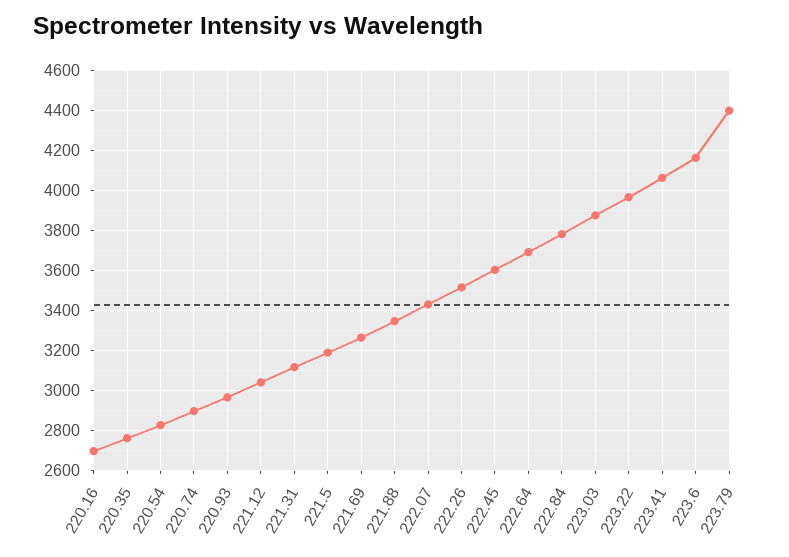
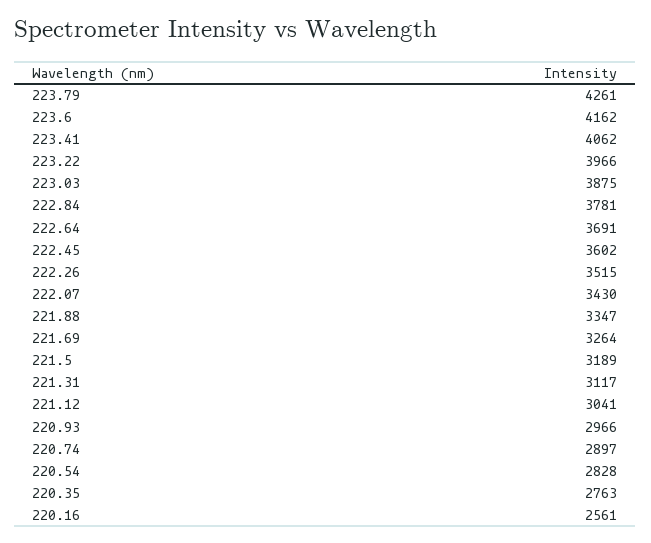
220.16: 2700 -> 2561
223.79: 4400 -> 4261

